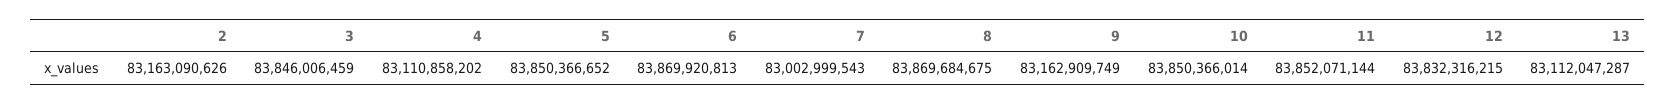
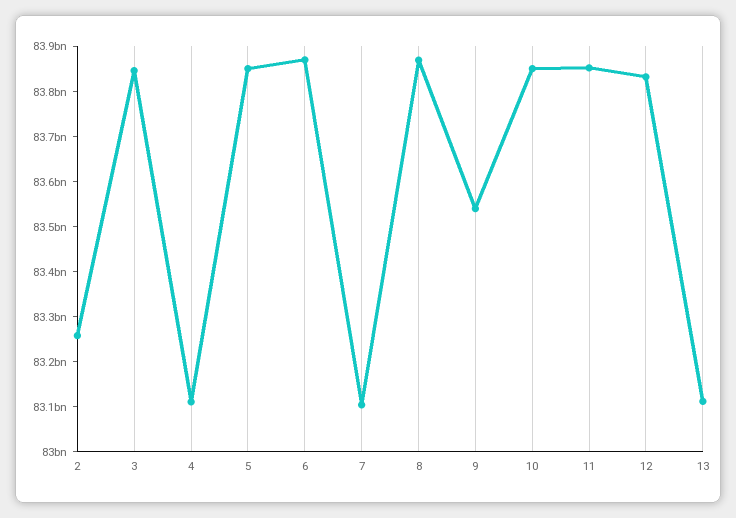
2: 83163090626 -> 83260000000
7: 83002999543 -> 83100000000
9: 83162909749 -> 83540000000

